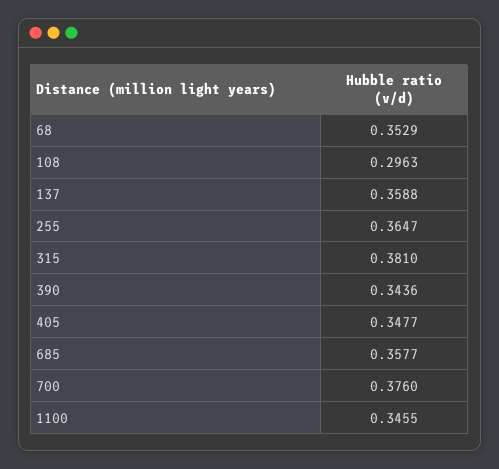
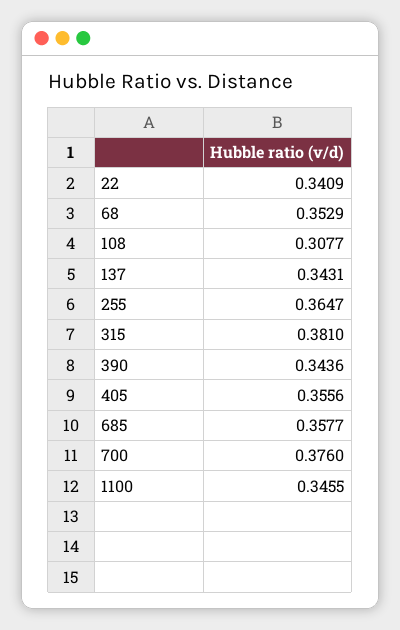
108: 0.2963 -> 0.3077
137: 0.3588 -> 0.3431
405: 0.3477 -> 0.3556
22: none -> 0.3409

